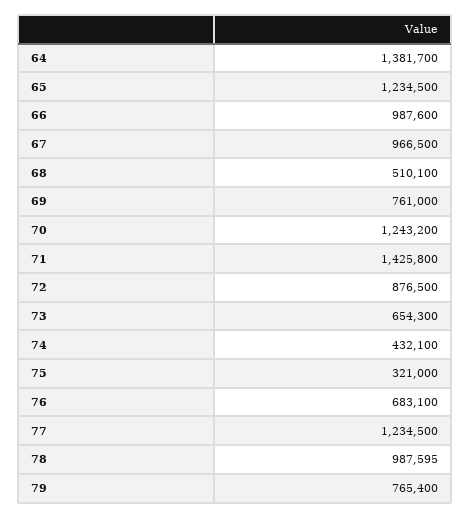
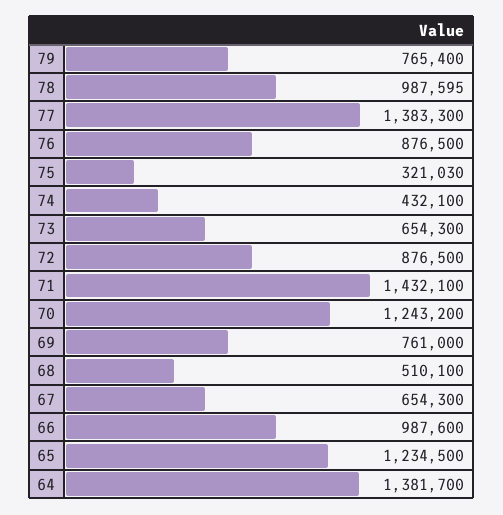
67: 966500 -> 654300
71: 1425800 -> 1432100
75: 321000 -> 321030
76: 683100 -> 876500
77: 1234500 -> 1383300

